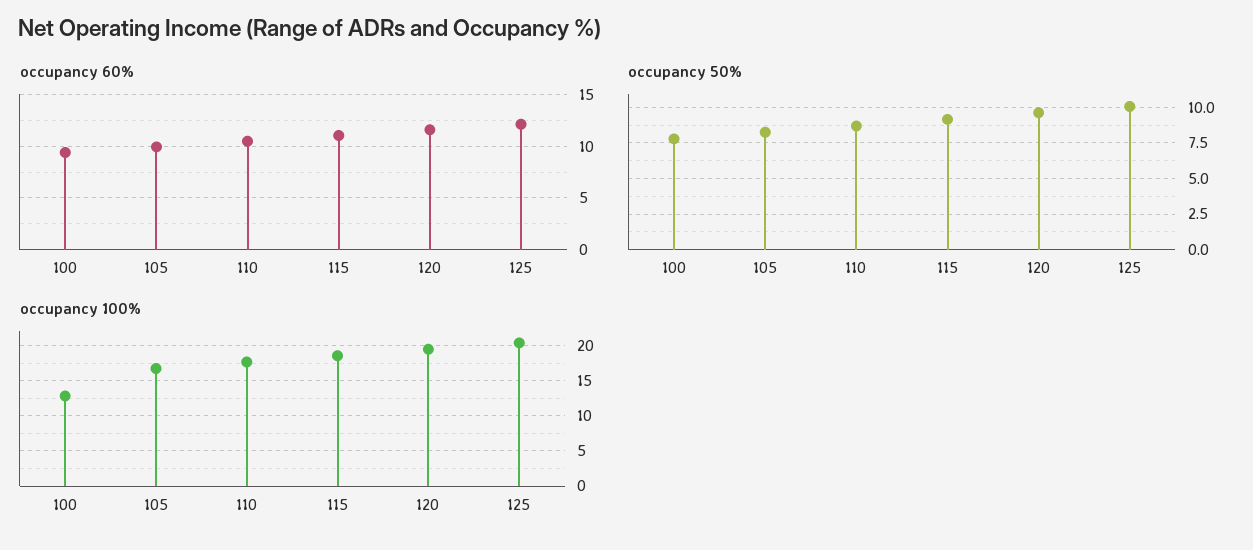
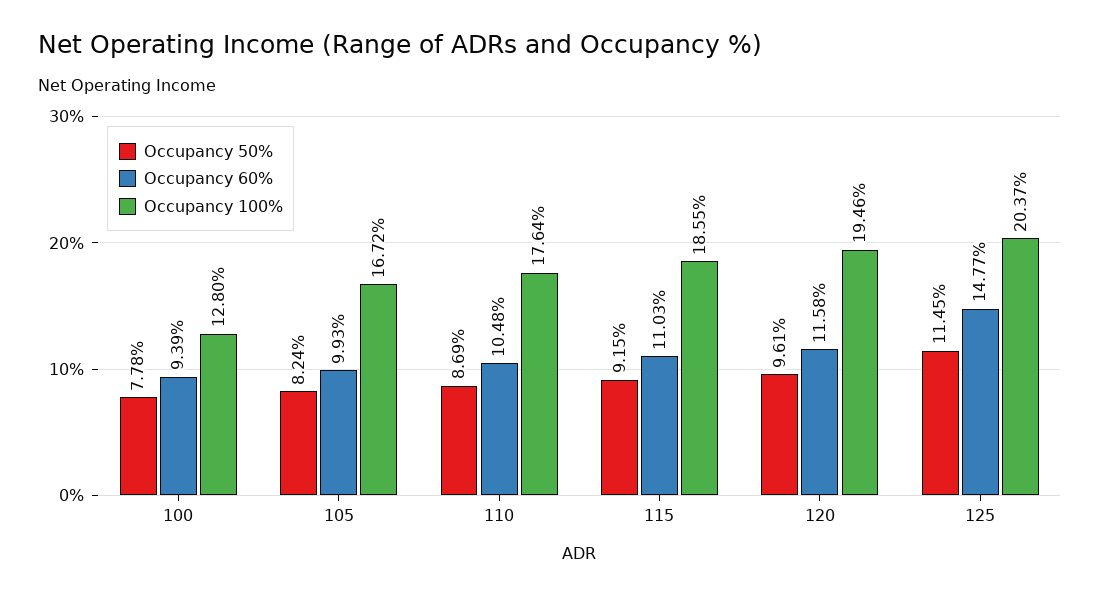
occupancy 60%, 125: 12 -> 14.77
occupancy 50%, 125: 10 -> 11.45

